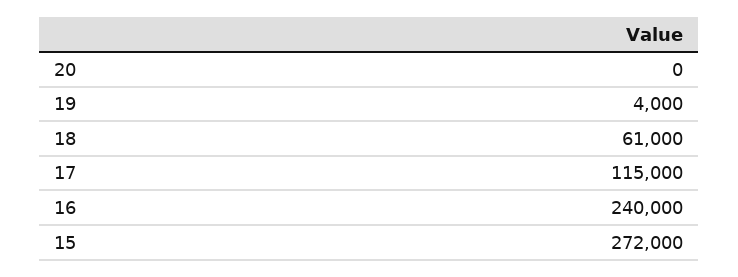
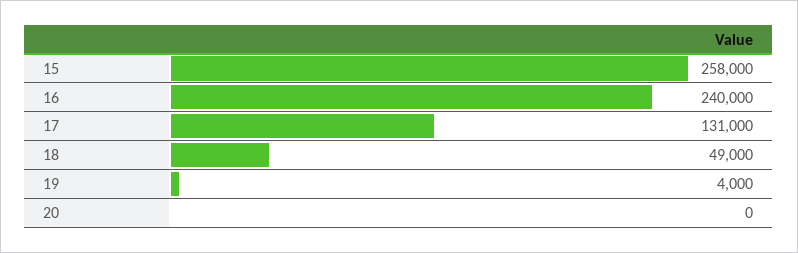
18: 61000 -> 49000
17: 115000 -> 131000
15: 272000 -> 258000

